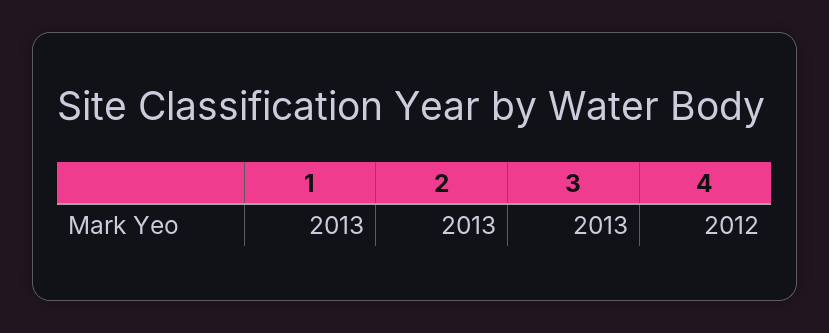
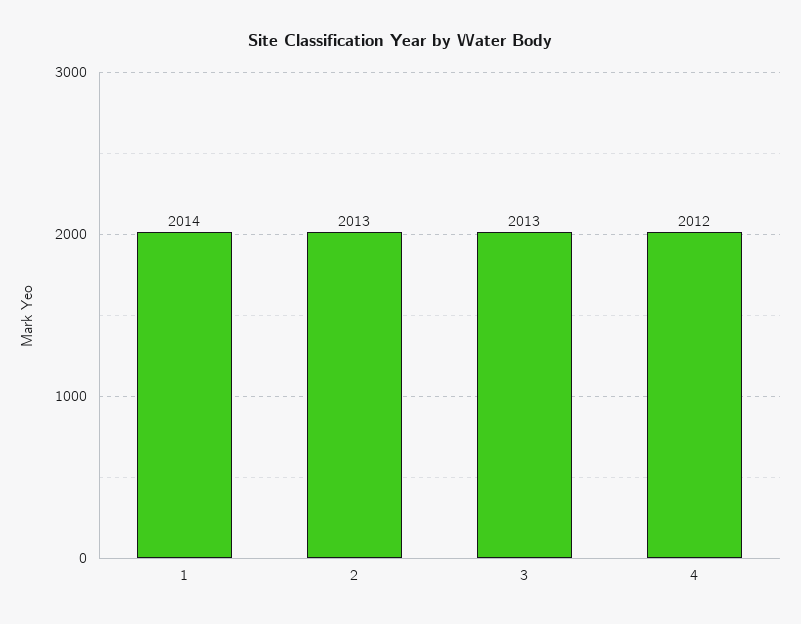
1: 2013 -> 2014

